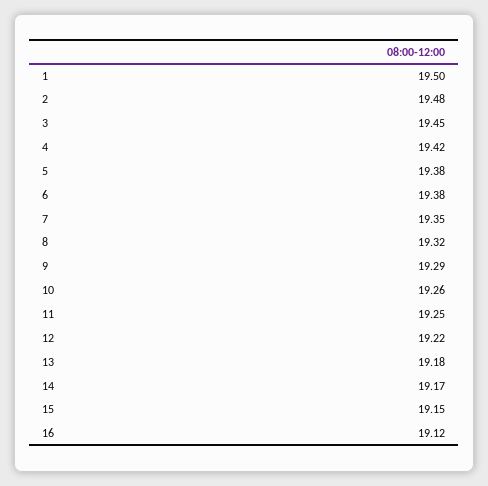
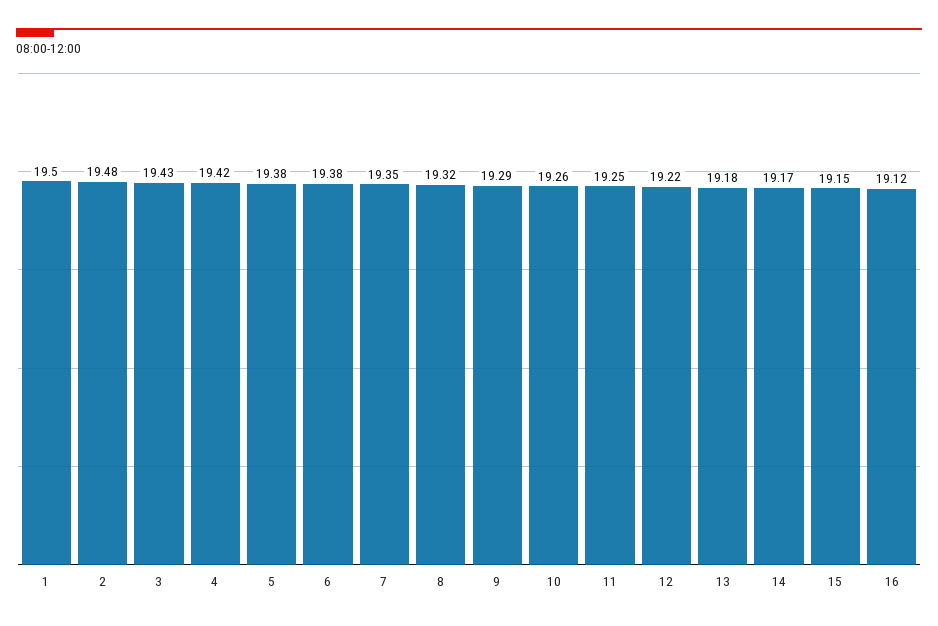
3: 19.45 -> 19.43

